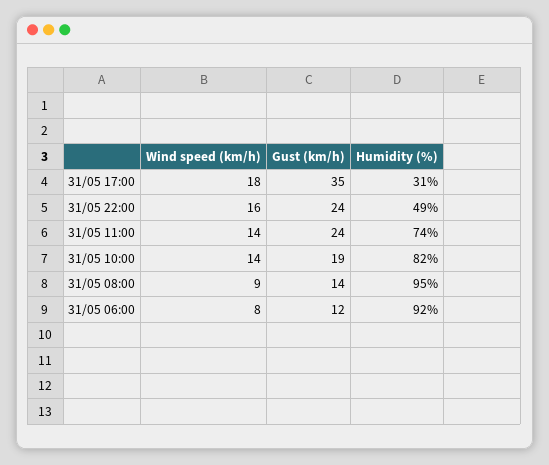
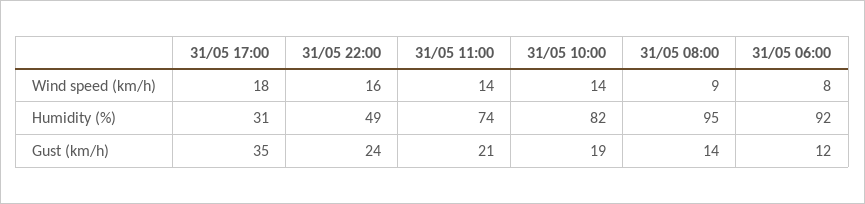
Gust (km/h), 31/05 11:00: 24 -> 21

